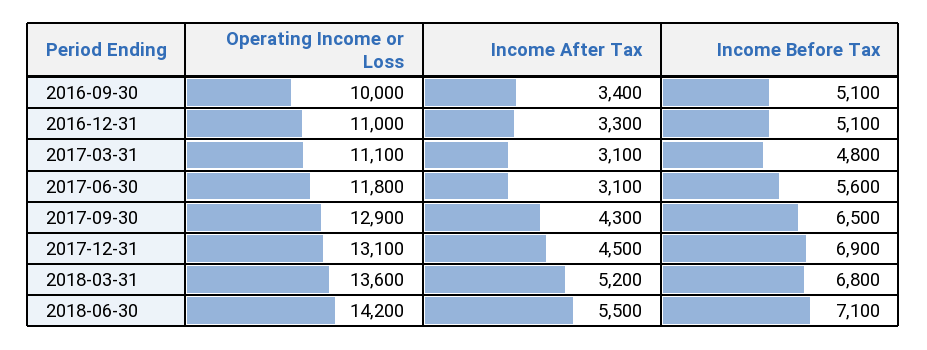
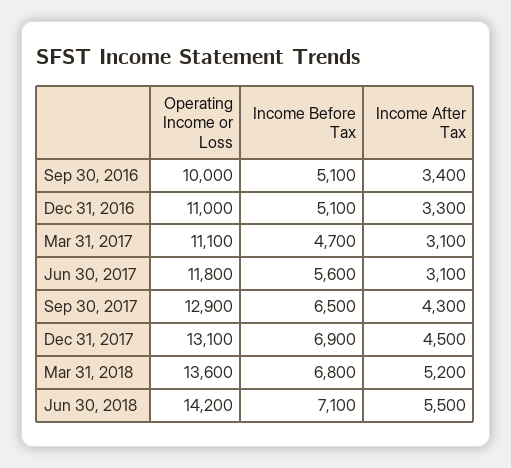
Income Before Tax, 2017-03-31: 4800 -> 4700

